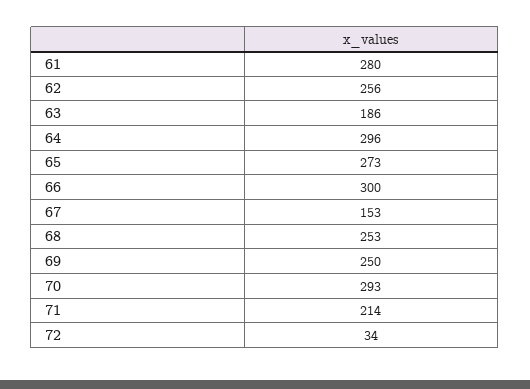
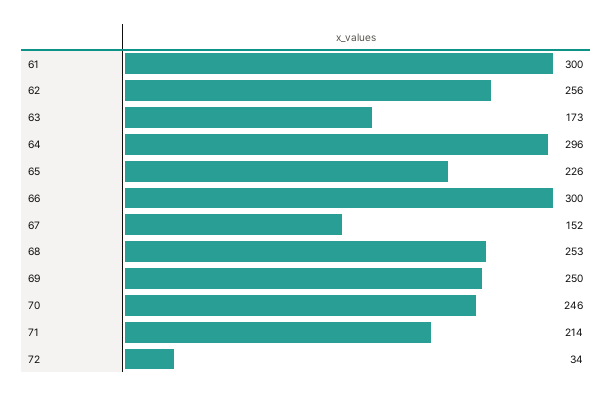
61: 280 -> 300
63: 186 -> 173
65: 273 -> 226
67: 153 -> 152
70: 293 -> 246

